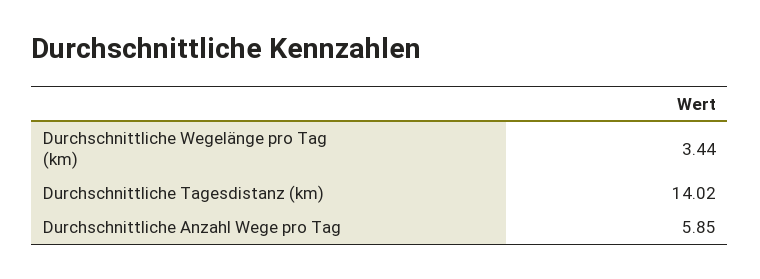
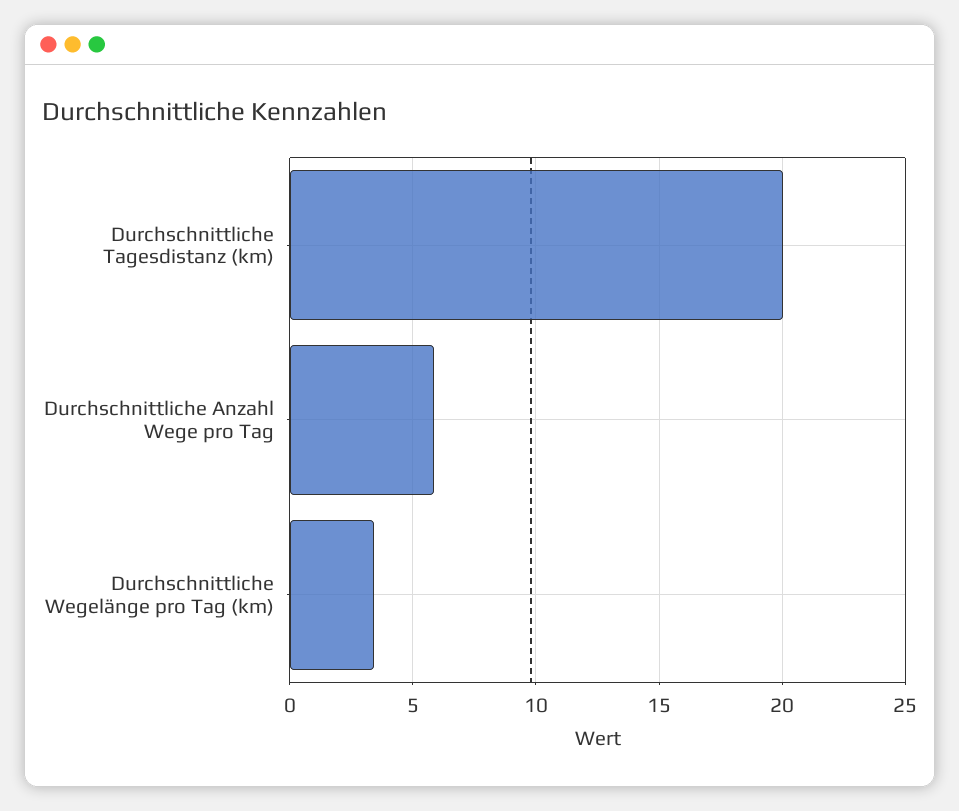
Durchschnittliche Tagesdistanz (km): 14.02 -> 20

